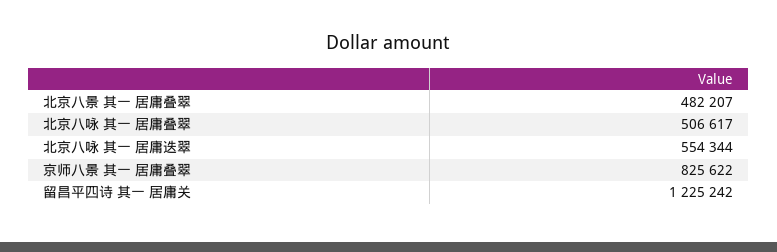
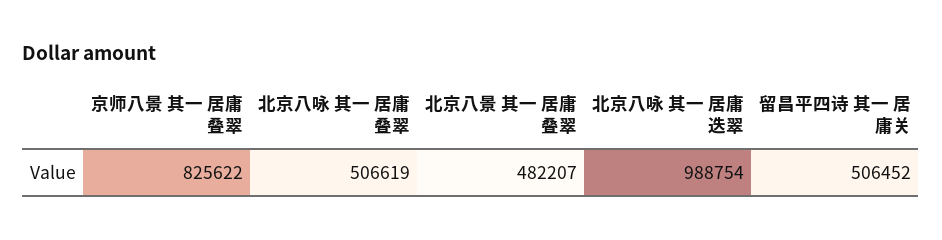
北京八咏 其一 居庸叠翠: 506617 -> 506619
北京八咏 其一 居庸迭翠: 554344 -> 988754
留昌平四诗 其一 居庸关: 1225242 -> 506452

